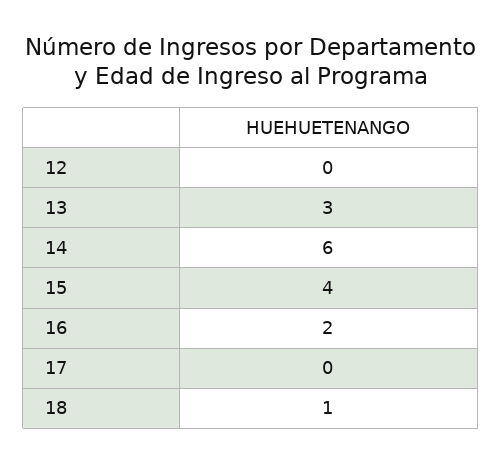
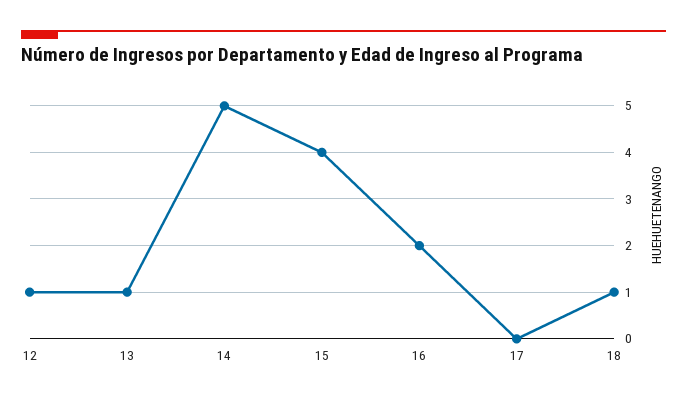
12: 0 -> 1
13: 3 -> 1
14: 6 -> 5

